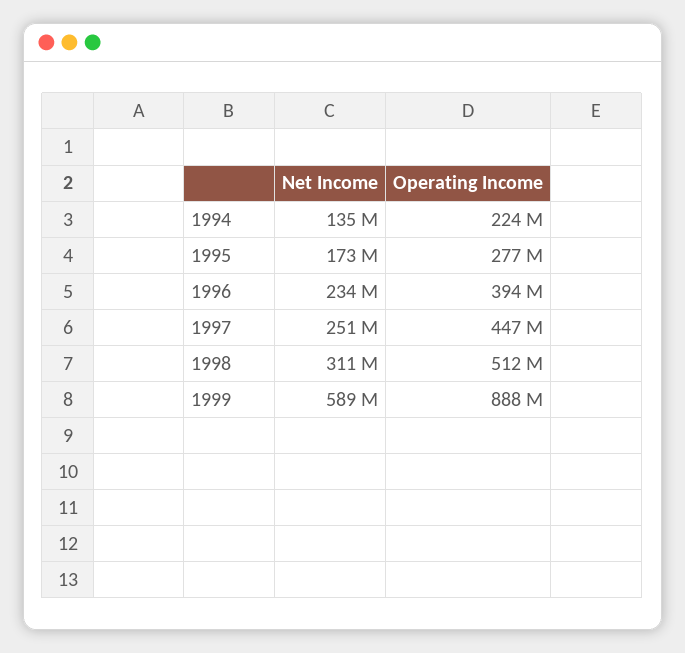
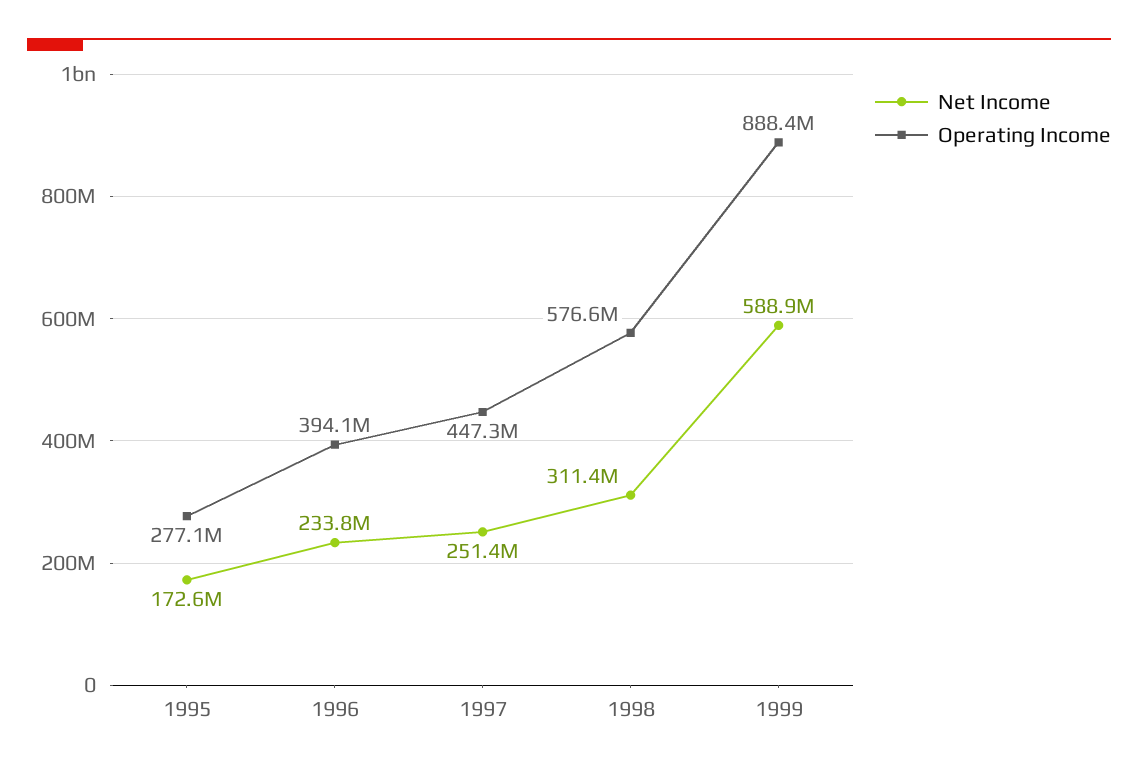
Net Income, 1994: 135000000 -> none
Operating Income, 1994: 224000000 -> none
Operating Income, 1998: 512000000 -> 576600000

